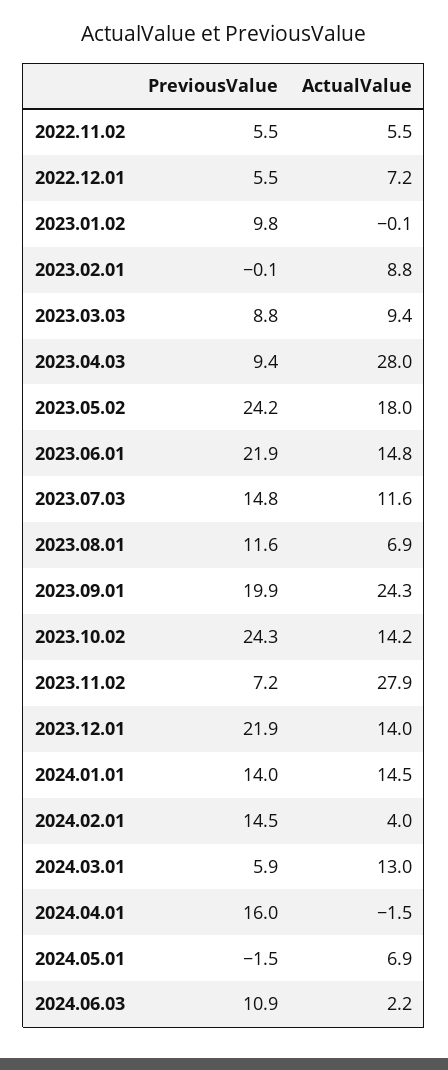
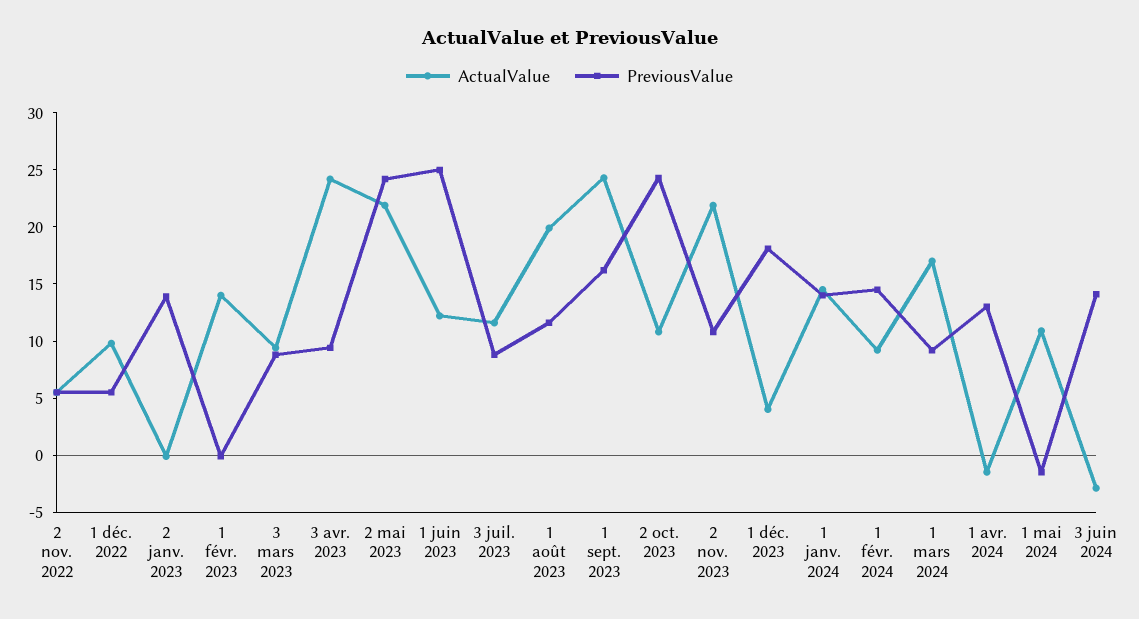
ActualValue, 2022.12.01: 7.2 -> 10
PreviousValue, 2023.01.02: 9.8 -> 14
ActualValue, 2023.02.01: 8.8 -> 14
ActualValue, 2023.04.03: 28 -> 24
ActualValue, 2023.05.02: 18 -> 22
PreviousValue, 2023.06.01: 21.9 -> 25
ActualValue, 2023.06.01: 14.8 -> 12
PreviousValue, 2023.07.03: 14.8 -> 9
ActualValue, 2023.08.01: 6.9 -> 20
PreviousValue, 2023.09.01: 19.9 -> 16
ActualValue, 2023.10.02: 14.2 -> 11
PreviousValue, 2023.11.02: 7.2 -> 11
ActualValue, 2023.11.02: 27.9 -> 22
PreviousValue, 2023.12.01: 21.9 -> 18
ActualValue, 2023.12.01: 14 -> 4
ActualValue, 2024.02.01: 4 -> 9
PreviousValue, 2024.03.01: 5.9 -> 9
ActualValue, 2024.03.01: 13 -> 17
PreviousValue, 2024.04.01: 16 -> 13
ActualValue, 2024.05.01: 6.9 -> 11
PreviousValue, 2024.06.03: 10.9 -> 14
ActualValue, 2024.06.03: 2.2 -> -3

